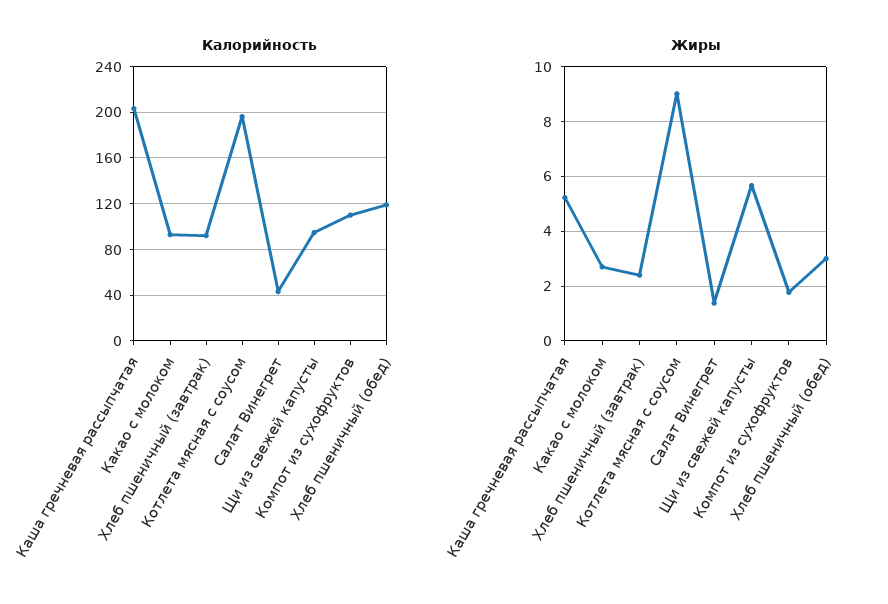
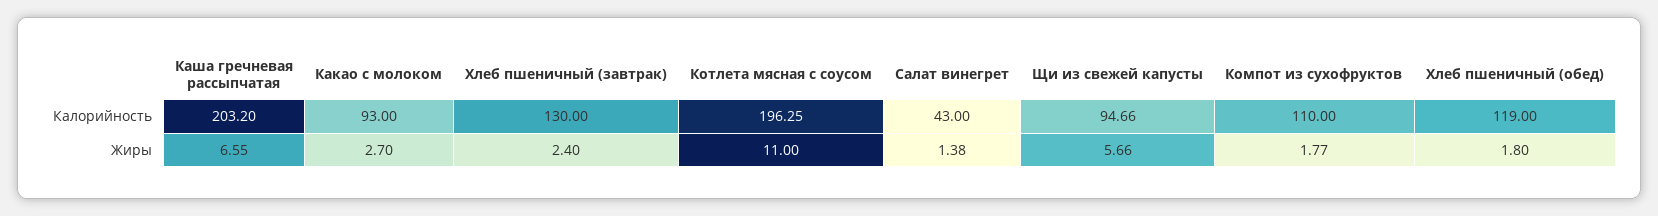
Калорийность, Хлеб пшеничный (завтрак): 90 -> 130
Жиры, Каша гречневая рассыпчатая: 5.25 -> 6.55
Жиры, Котлета мясная с соусом: 9 -> 11
Жиры, Хлеб пшеничный (обед): 3 -> 1.8

